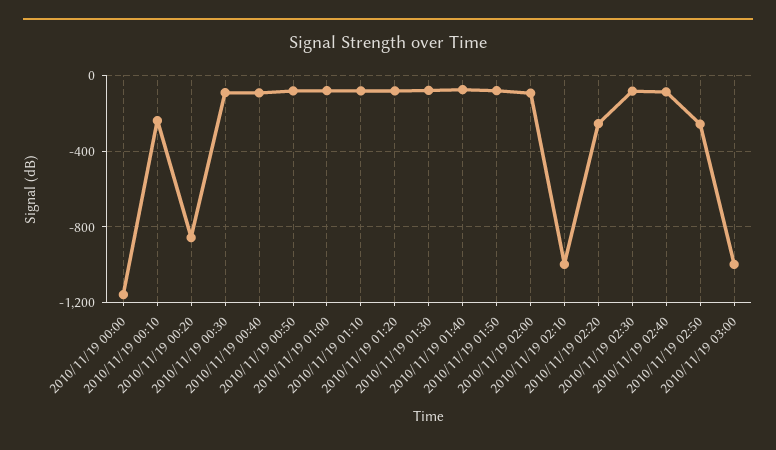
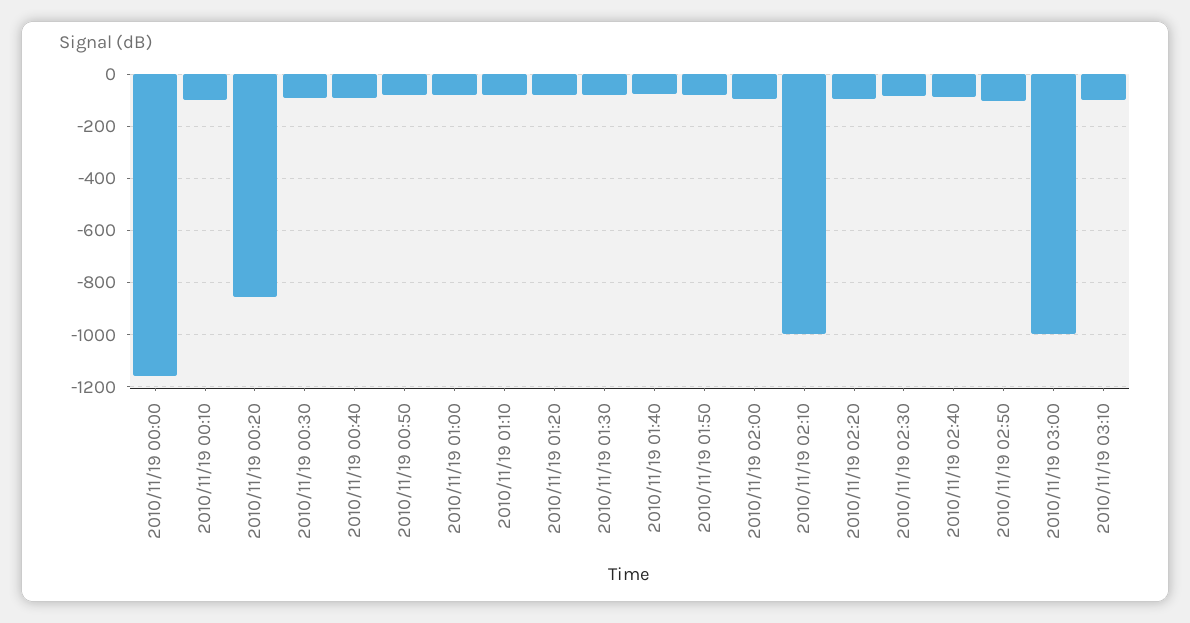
2010/11/19 00:10: -250 -> -100
2010/11/19 02:20: -250 -> -100
2010/11/19 02:50: -250 -> -100
2010/11/19 03:10: none -> -100

